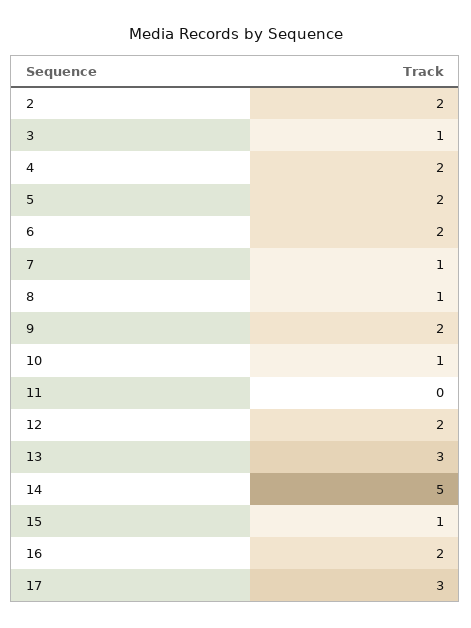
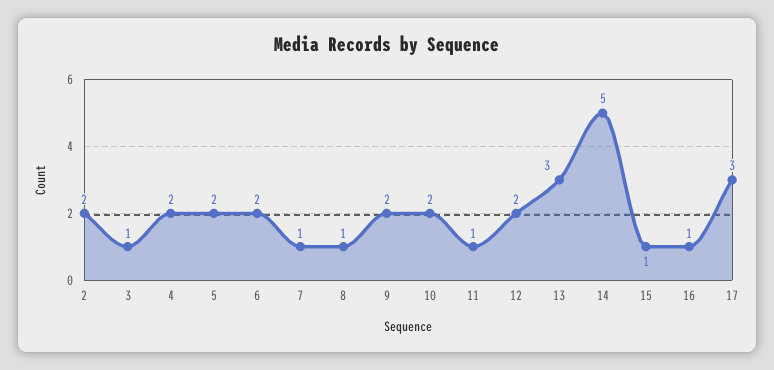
10: 1 -> 2
11: 0 -> 1
16: 2 -> 1

